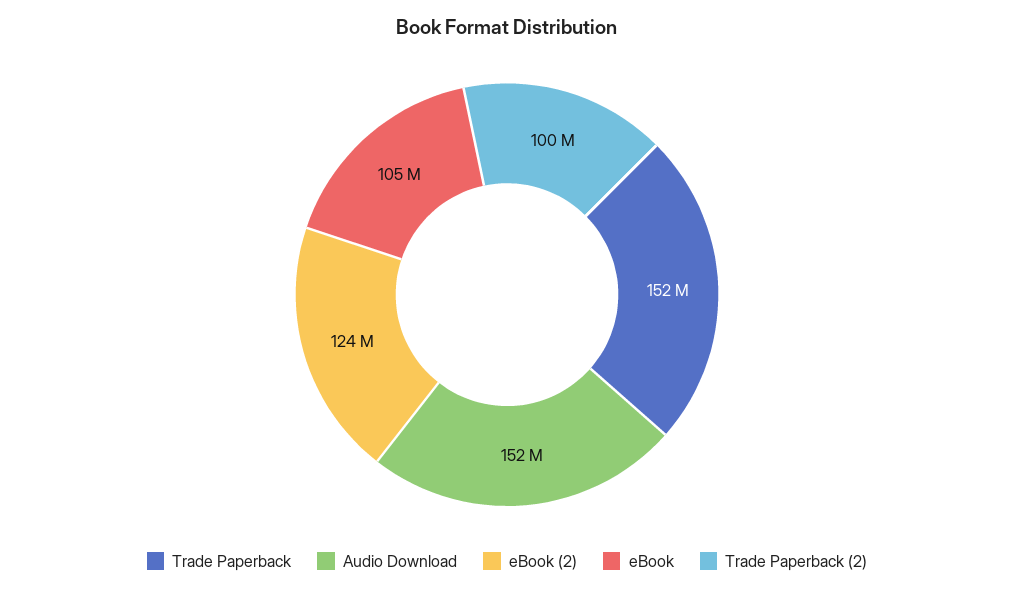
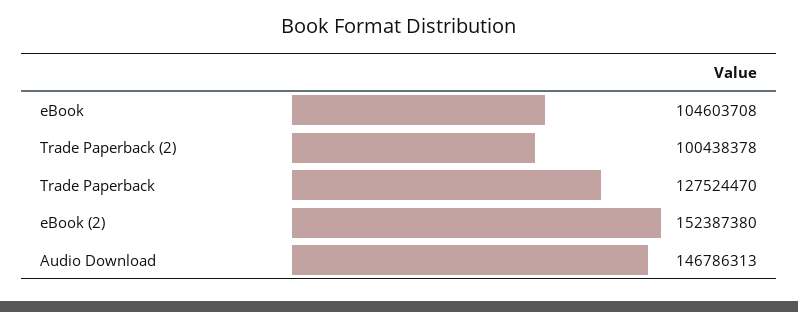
Trade Paperback: 152000000 -> 127524470
Audio Download: 152000000 -> 146786313
eBook (2): 124000000 -> 152387380

